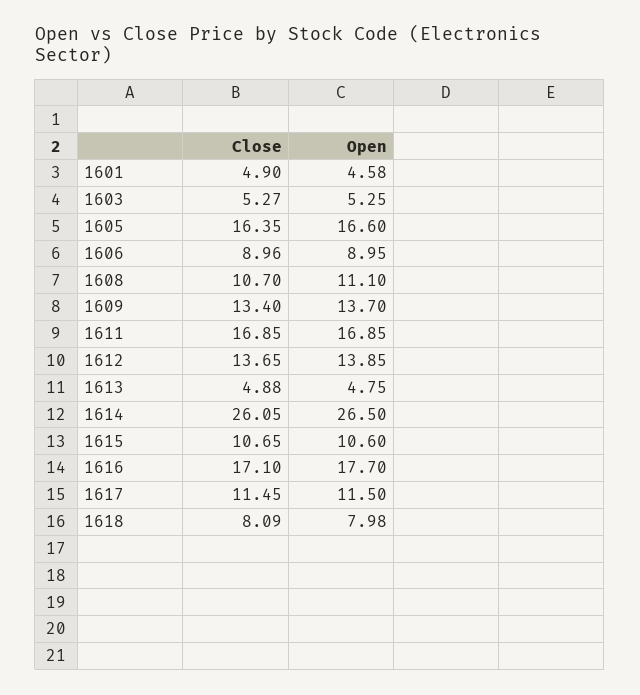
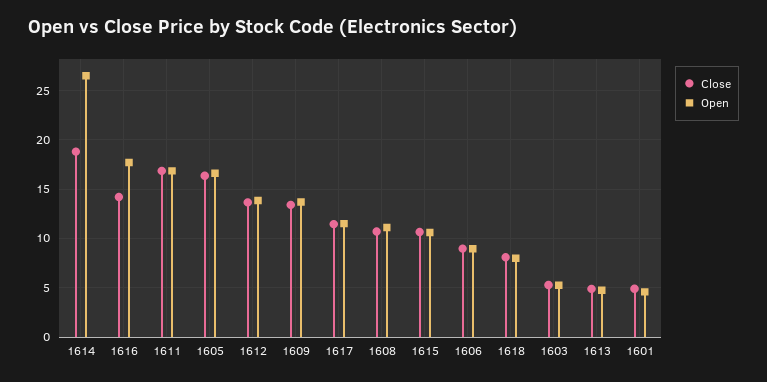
Close, 1614: 26.05 -> 19
Close, 1616: 17.1 -> 14

